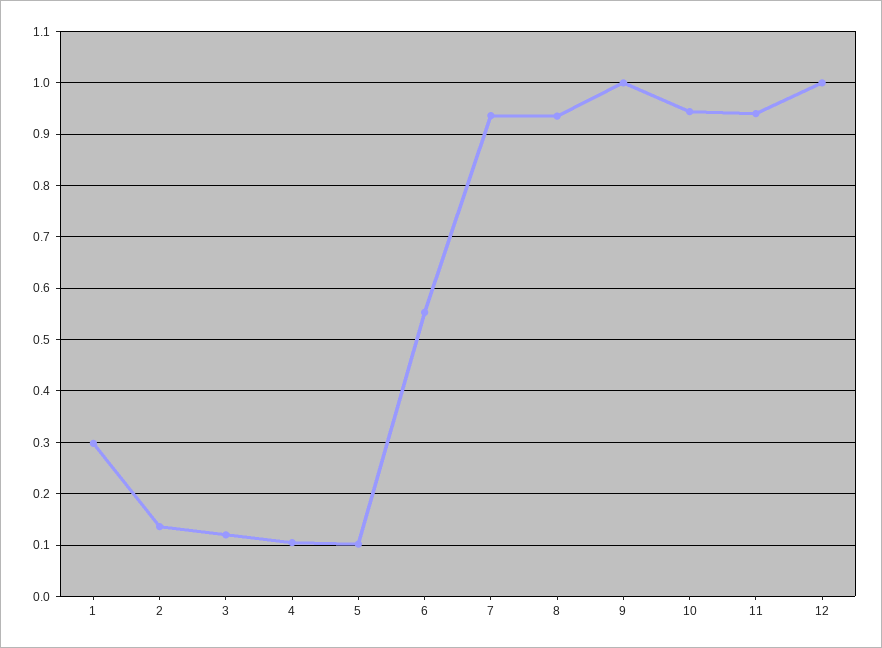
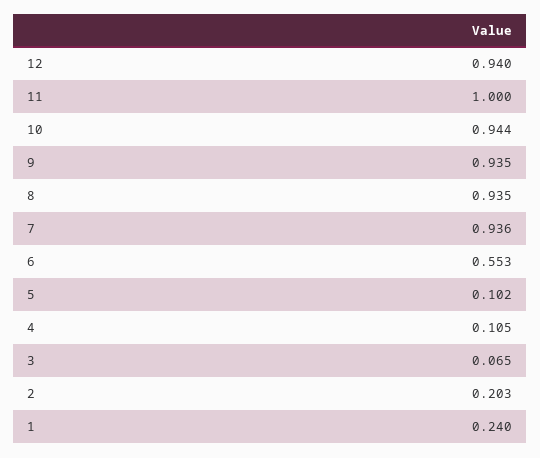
1: 0.3 -> 0.24
2: 0.14 -> 0.203
3: 0.12 -> 0.065
9: 1 -> 0.935
11: 0.94 -> 1
12: 1 -> 0.94

